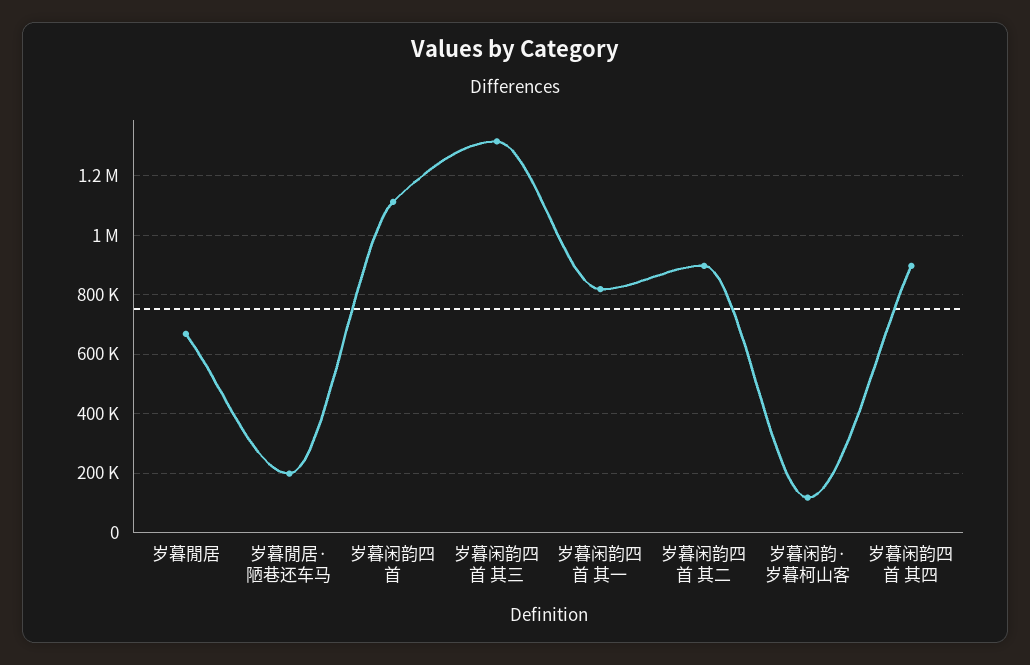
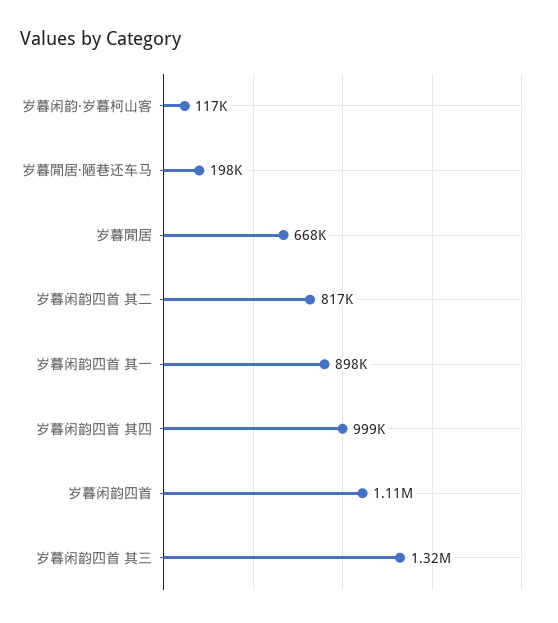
岁暮闲韵四首 其一: 825000 -> 898000
岁暮闲韵四首 其二: 900000 -> 817000
岁暮闲韵四首 其四: 900000 -> 999000

